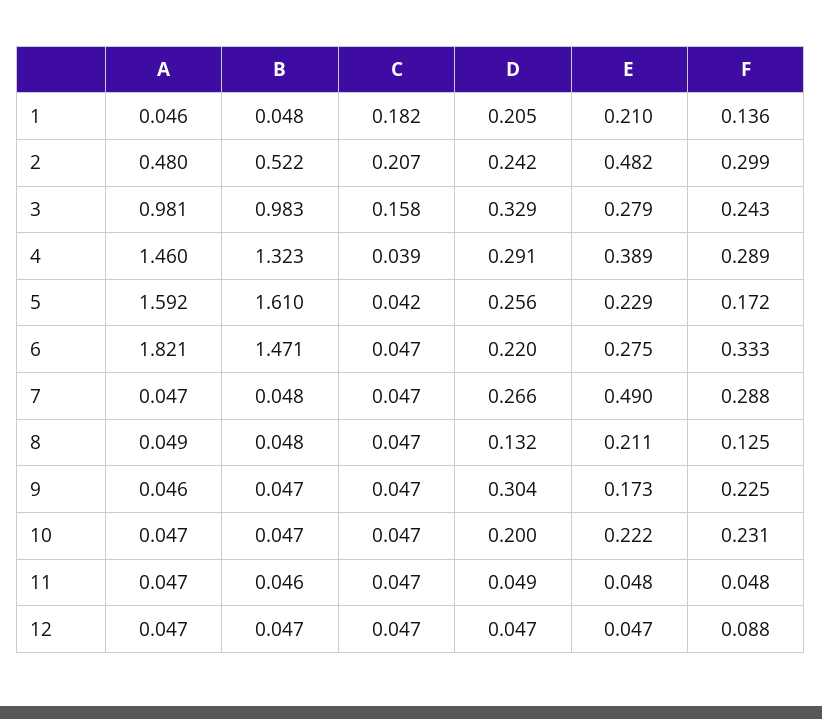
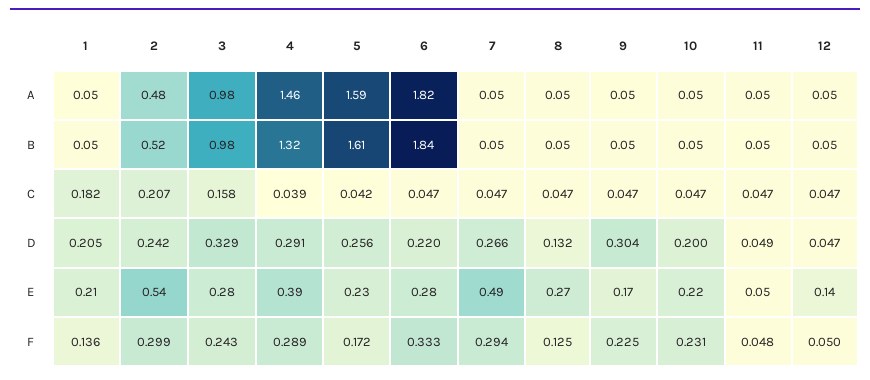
E, 2: 0.482 -> 0.54
B, 6: 1.471 -> 1.84
F, 7: 0.288 -> 0.294
E, 8: 0.211 -> 0.27
E, 12: 0.047 -> 0.14
F, 12: 0.088 -> 0.05

